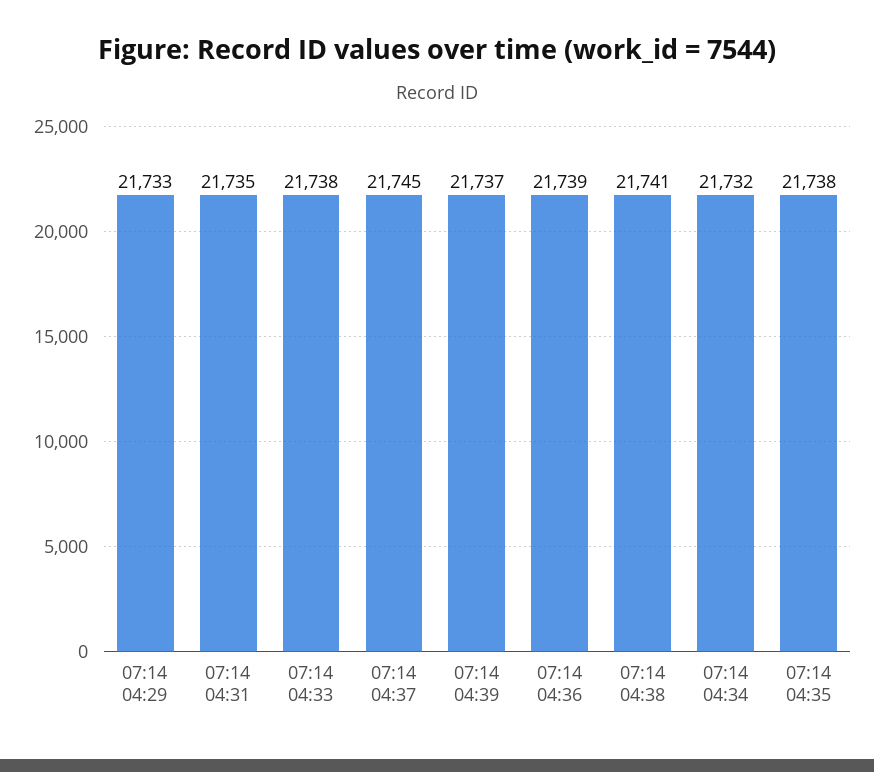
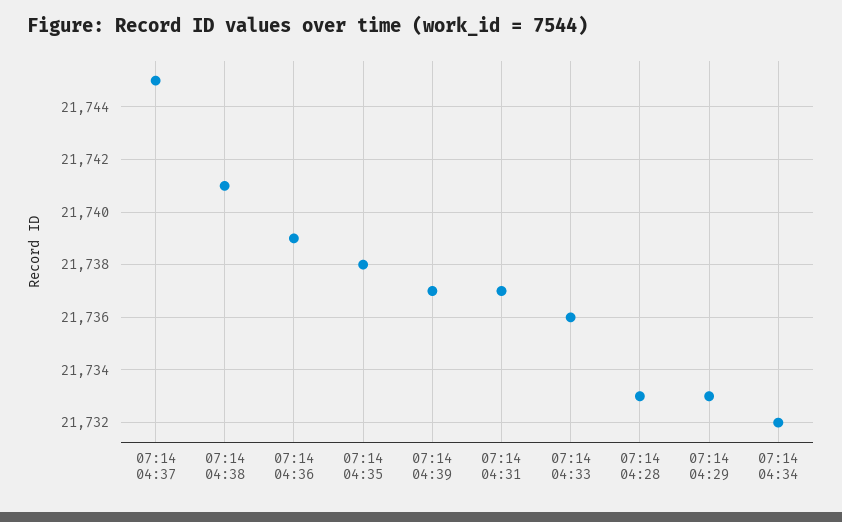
07:14 04:31: 21735 -> 21737
07:14 04:33: 21738 -> 21736
07:14 04:28: none -> 21733

